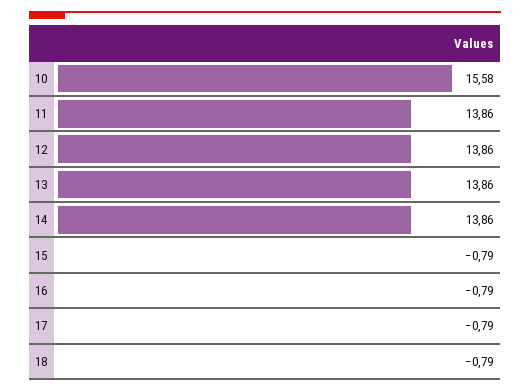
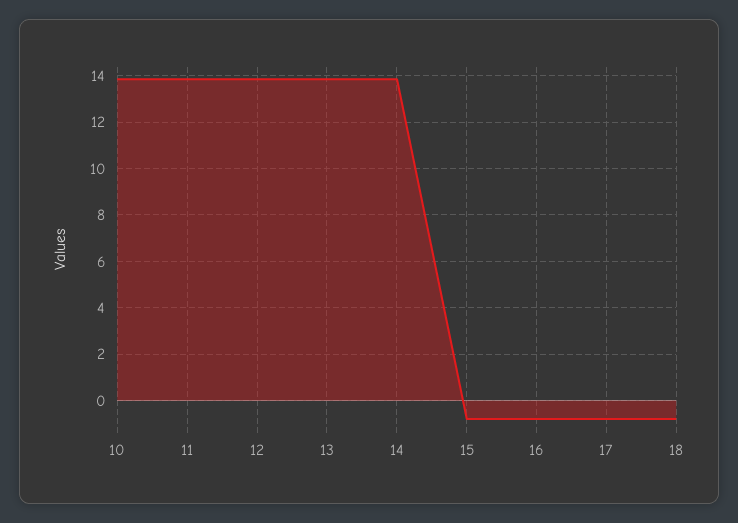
10: 15.58 -> 14

